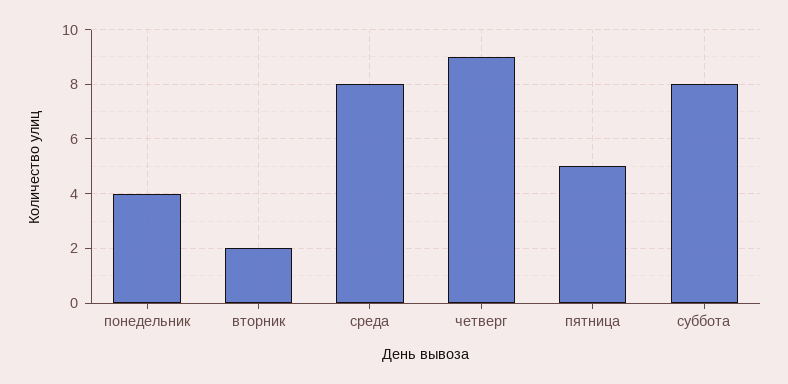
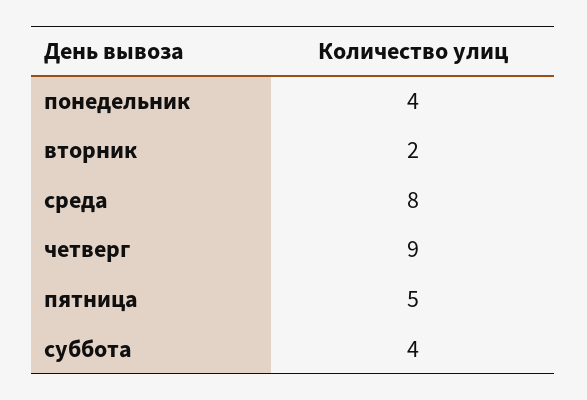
суббота: 8 -> 4

